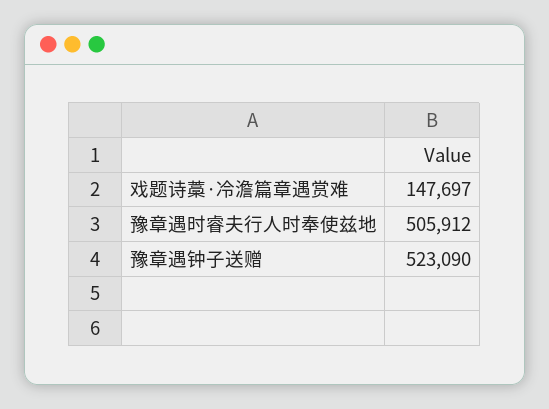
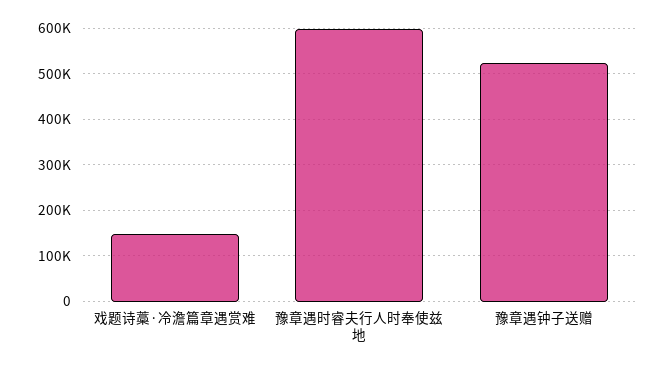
豫章遇时睿夫行人时奉使兹地: 505912 -> 600000

